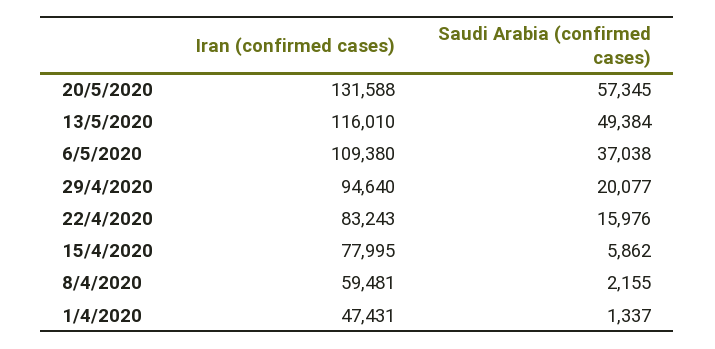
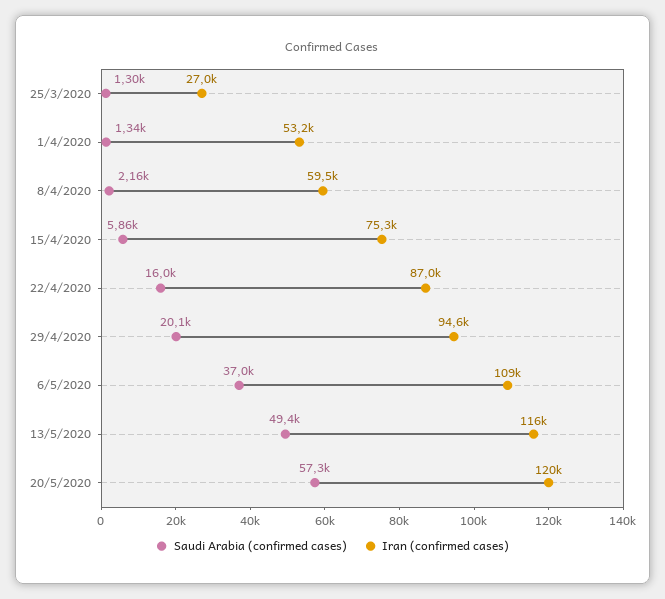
Iran (confirmed cases), 20/5/2020: 131588 -> 120000
Iran (confirmed cases), 22/4/2020: 83243 -> 87000
Iran (confirmed cases), 15/4/2020: 77995 -> 75300
Iran (confirmed cases), 1/4/2020: 47431 -> 53200
Saudi Arabia (confirmed cases), 25/3/2020: none -> 1300
Iran (confirmed cases), 25/3/2020: none -> 27000

